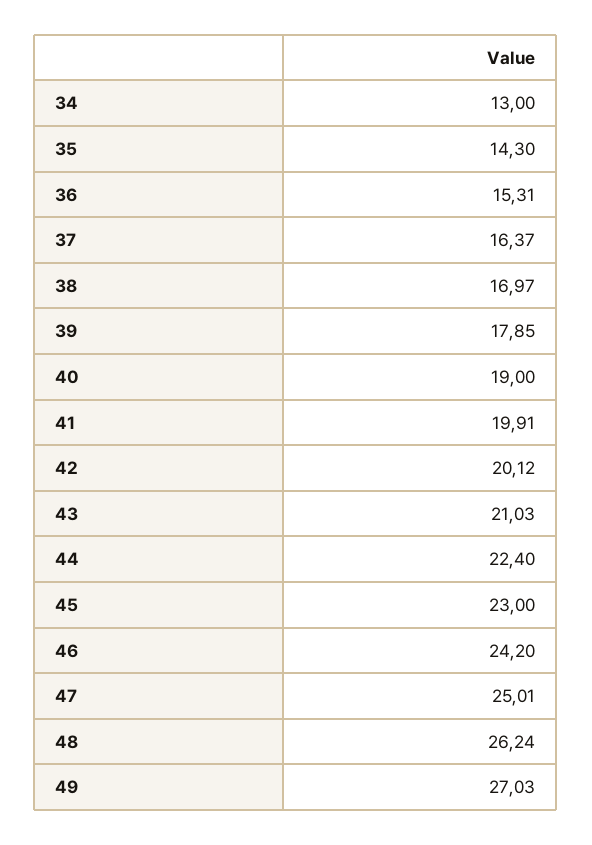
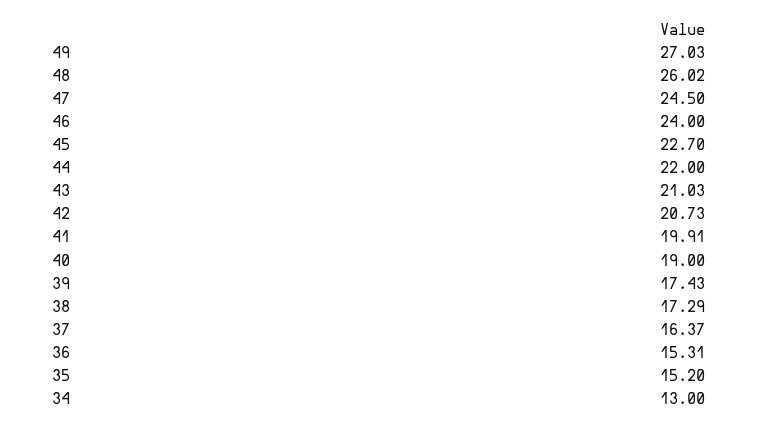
35: 14.3 -> 15.2
38: 16.97 -> 17.29
39: 17.85 -> 17.43
42: 20.12 -> 20.73
44: 22.4 -> 22
45: 23 -> 22.7
46: 24.2 -> 24
47: 25.01 -> 24.5
48: 26.24 -> 26.02

